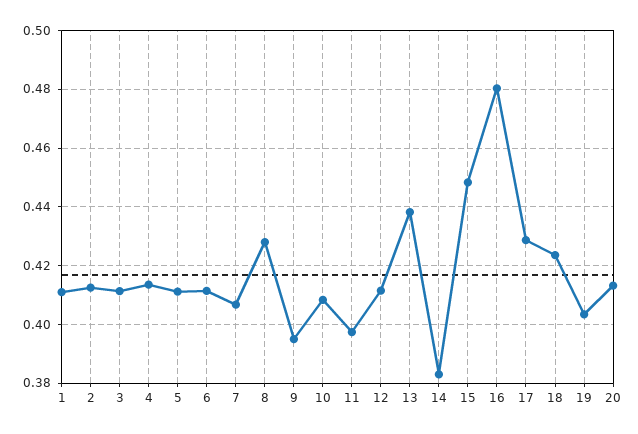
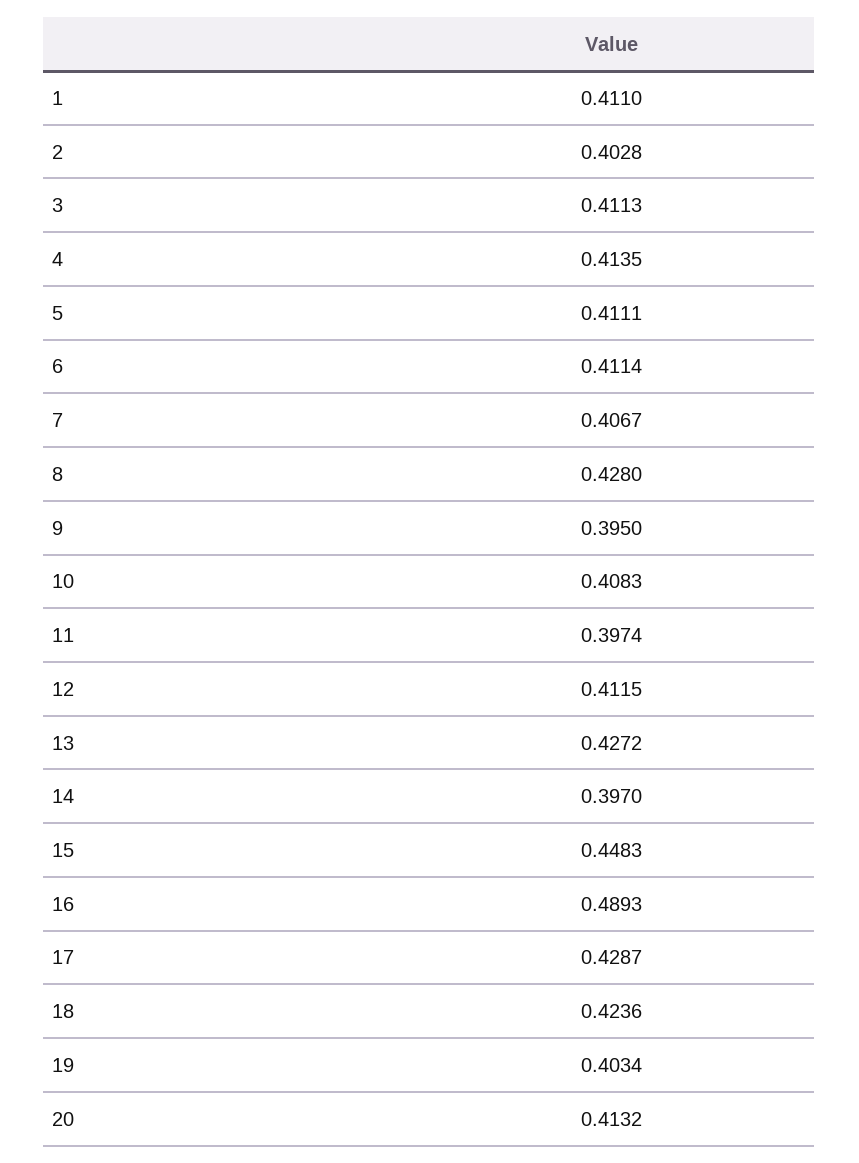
2: 0.4125 -> 0.4028
13: 0.4375 -> 0.4272
14: 0.3825 -> 0.397
16: 0.48 -> 0.4893

